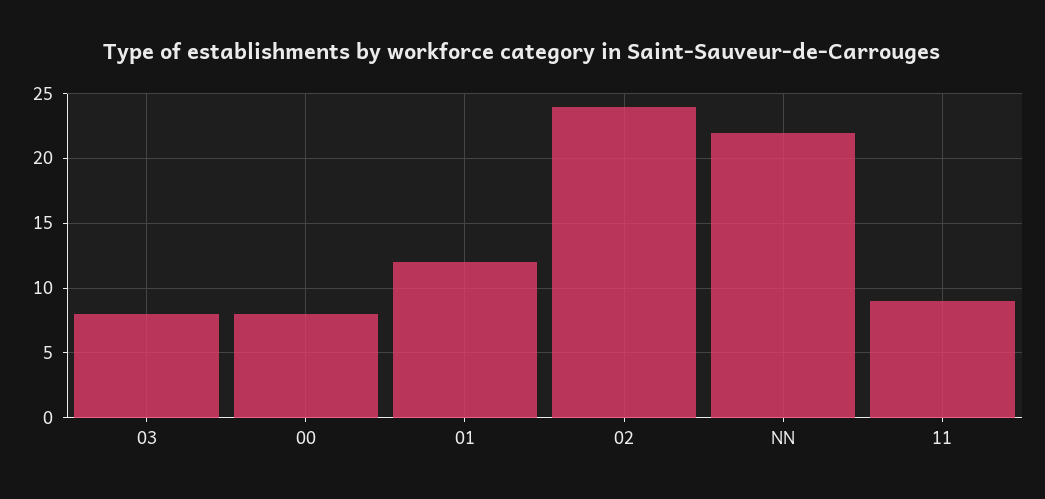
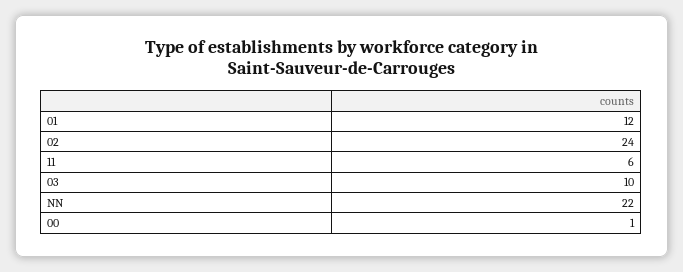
03: 8 -> 10
00: 8 -> 1
11: 9 -> 6

